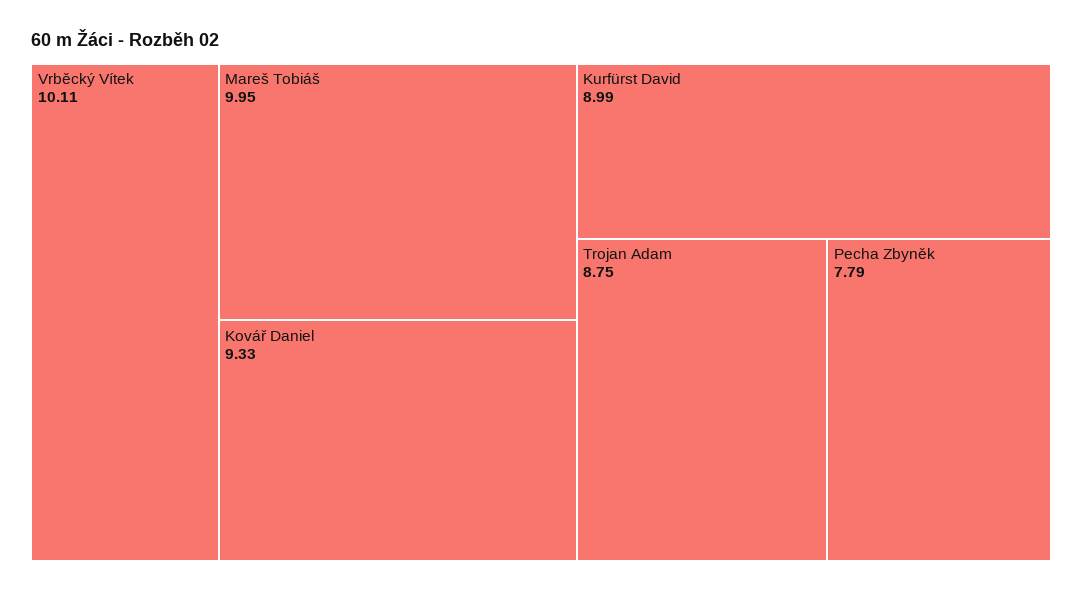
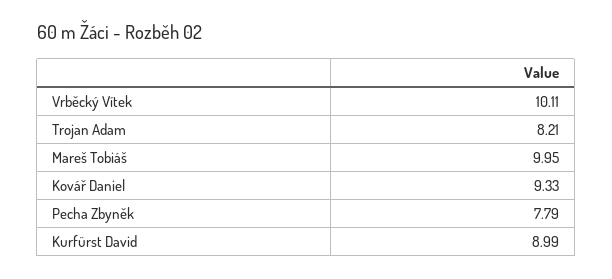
Trojan Adam: 8.75 -> 8.21

